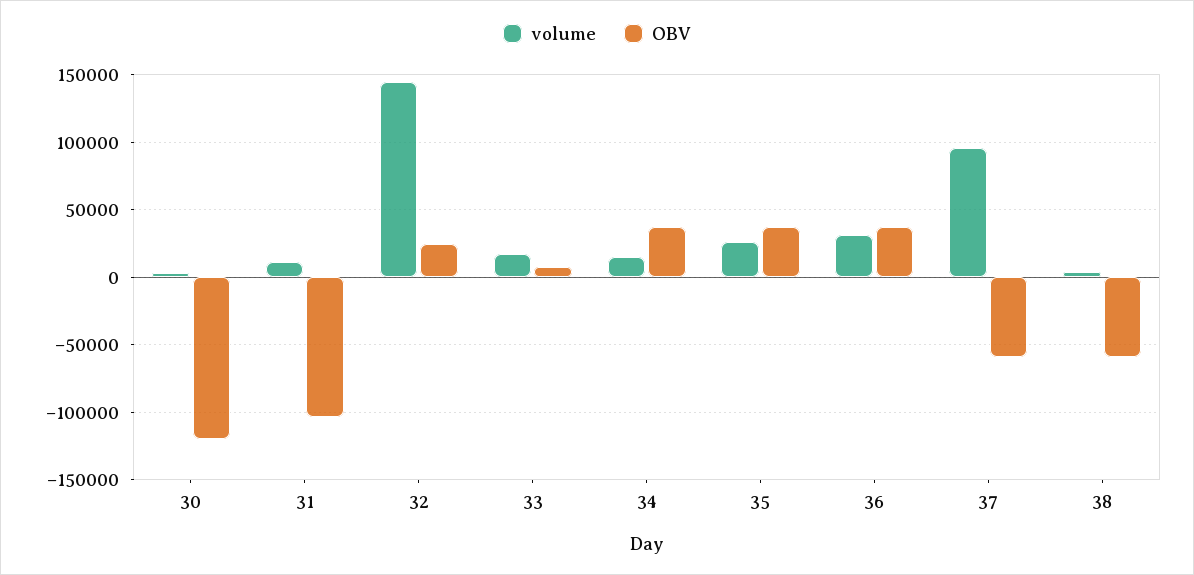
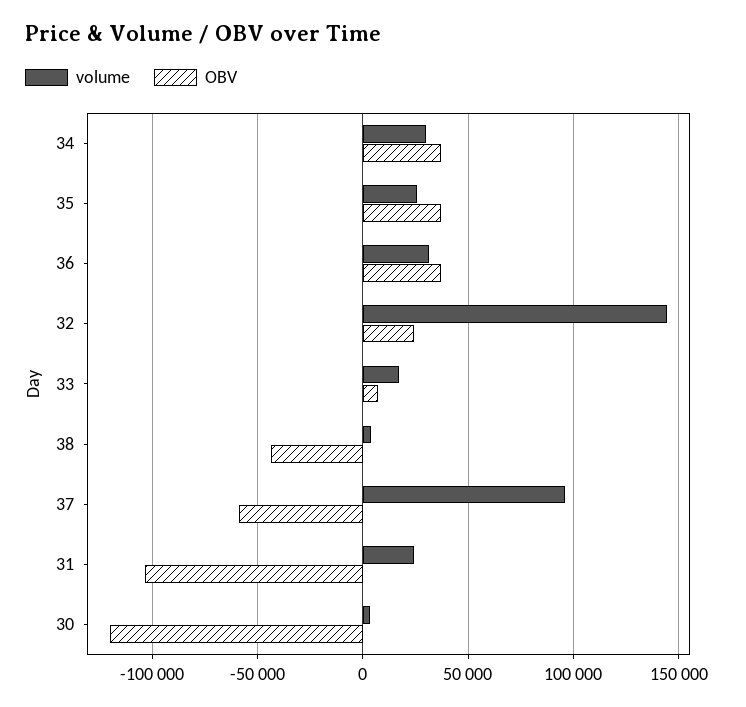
volume, 31: 10000 -> 25000
volume, 34: 15000 -> 30000
OBV, 38: -60000 -> -45000

